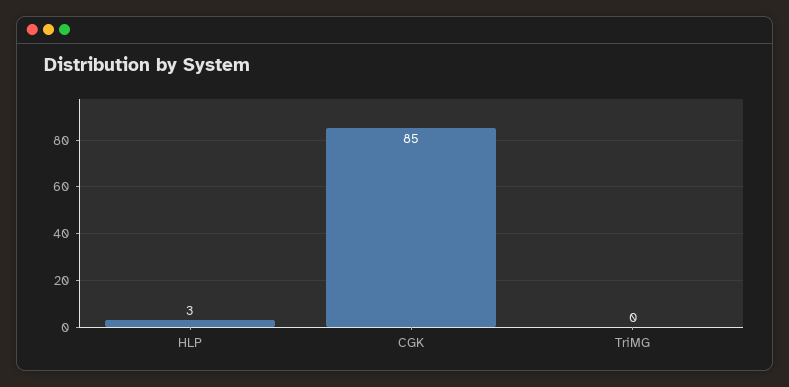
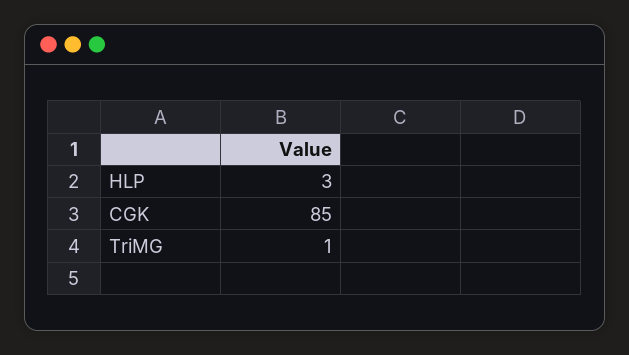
TriMG: 0 -> 1

